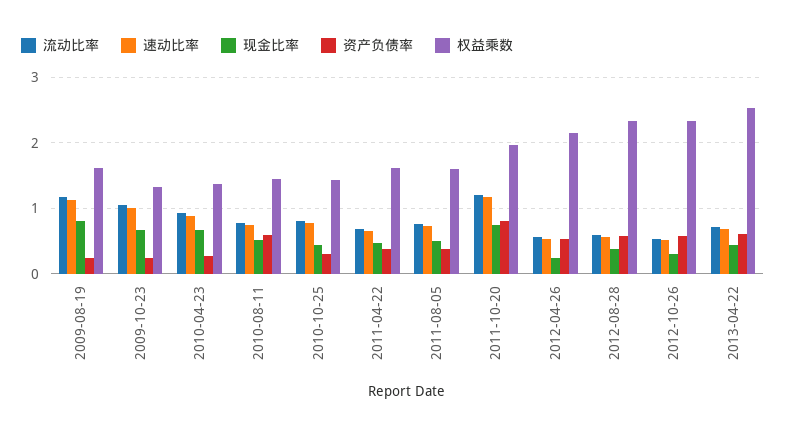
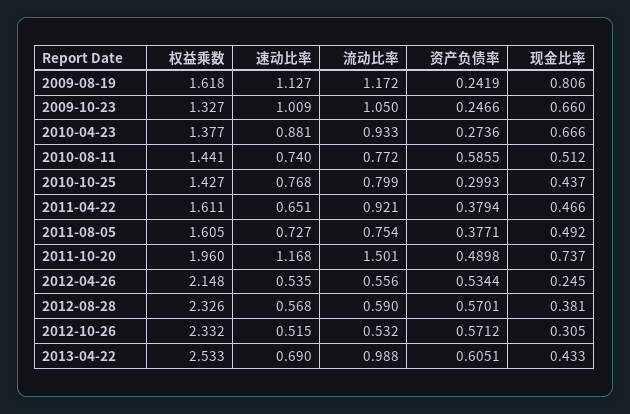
流动比率, 2011-04-22: 0.7 -> 0.921
流动比率, 2011-10-20: 1.2 -> 1.501
资产负债率, 2011-10-20: 0.8 -> 0.4898
流动比率, 2013-04-22: 0.7 -> 0.988

